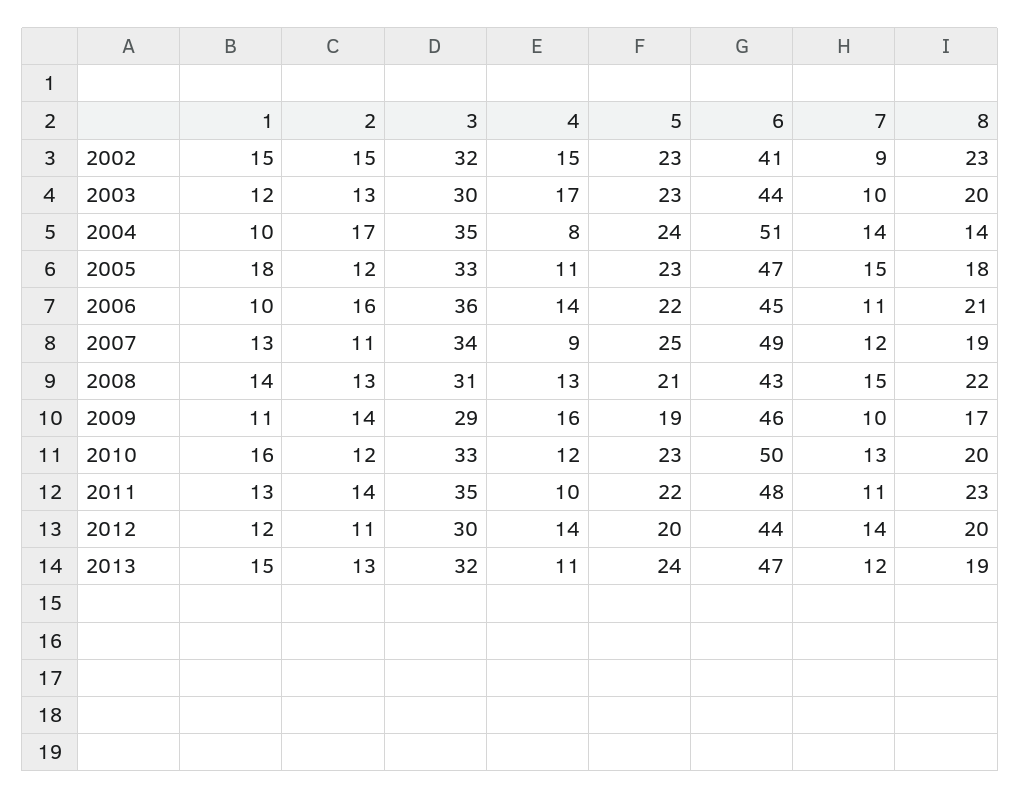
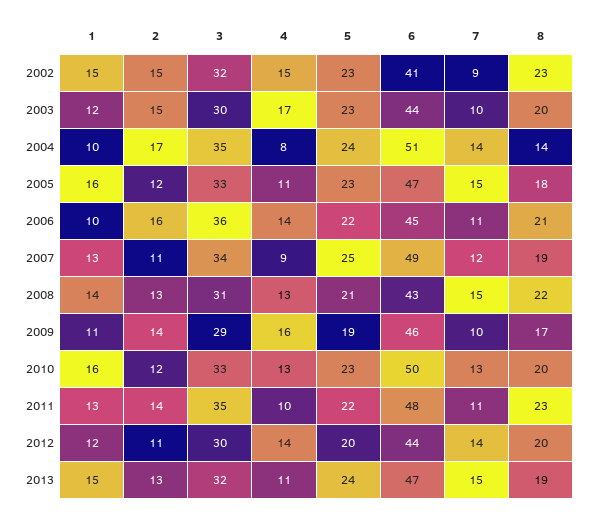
2, 2003: 13 -> 15
1, 2005: 18 -> 16
4, 2010: 12 -> 13
7, 2013: 12 -> 15

